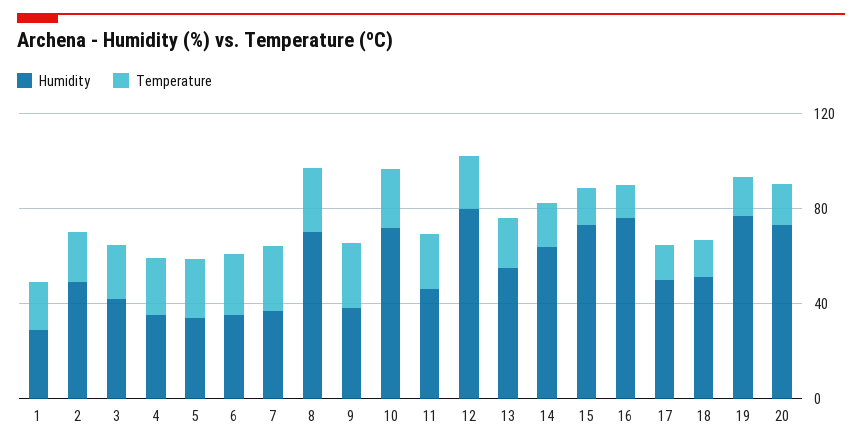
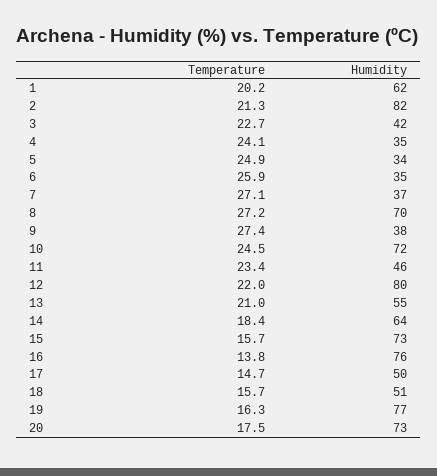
Humidity, 1: 30 -> 62
Humidity, 2: 50 -> 82

